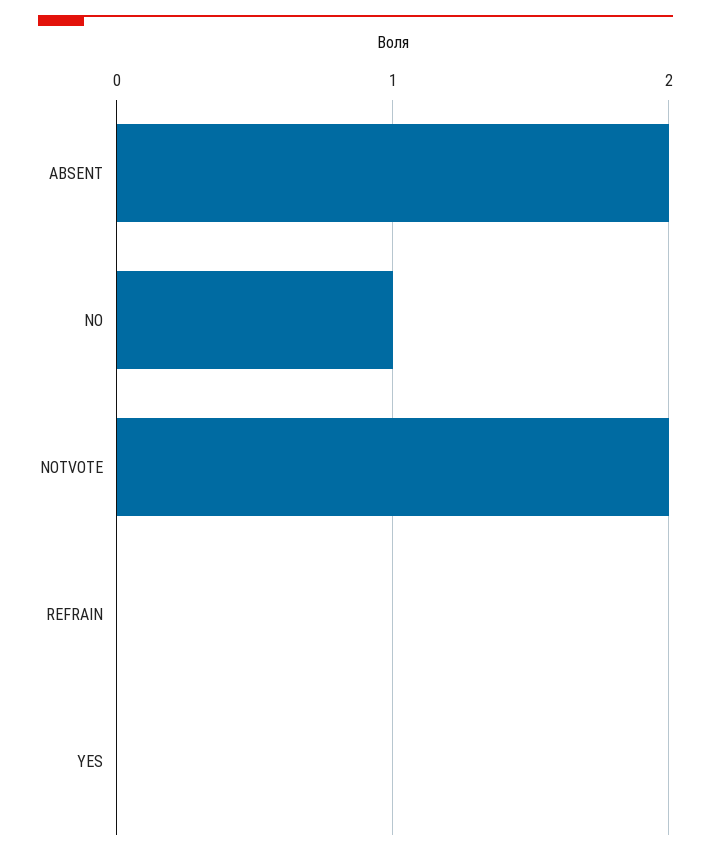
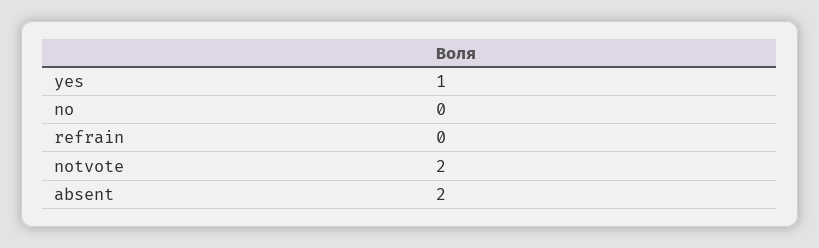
NO: 1 -> 0
YES: 0 -> 1

